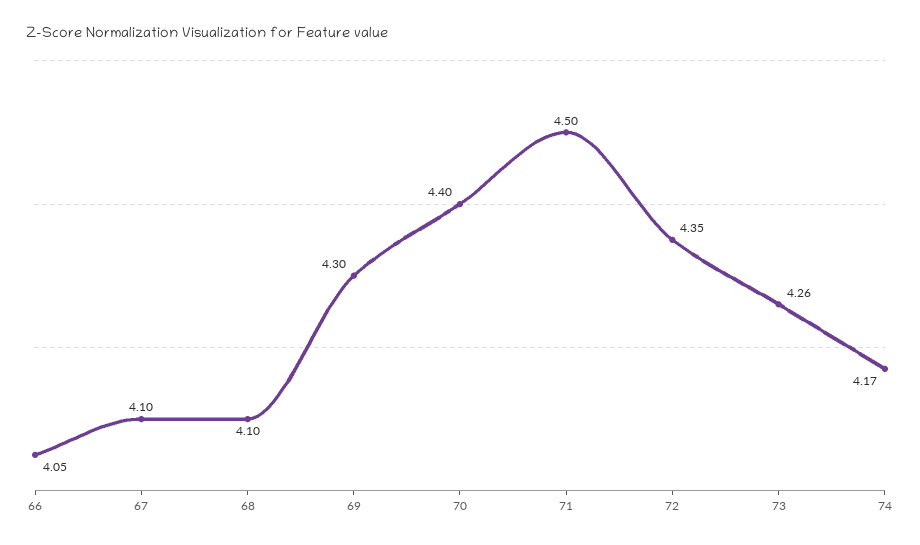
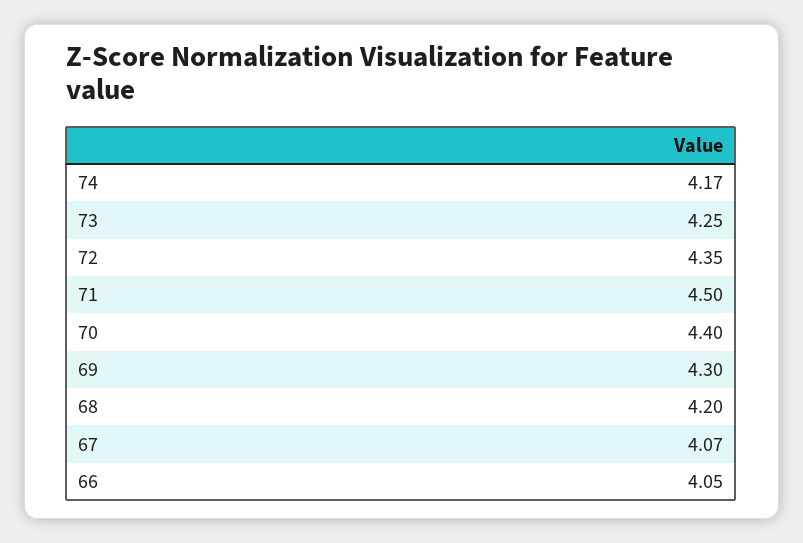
67: 4.1 -> 4.07
68: 4.1 -> 4.2
73: 4.26 -> 4.25

